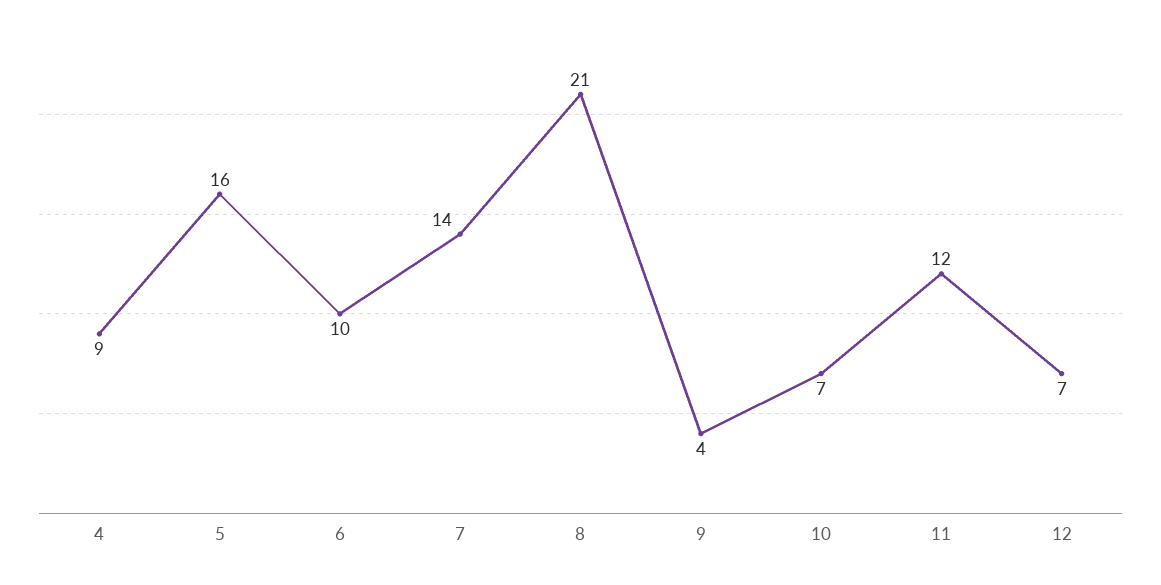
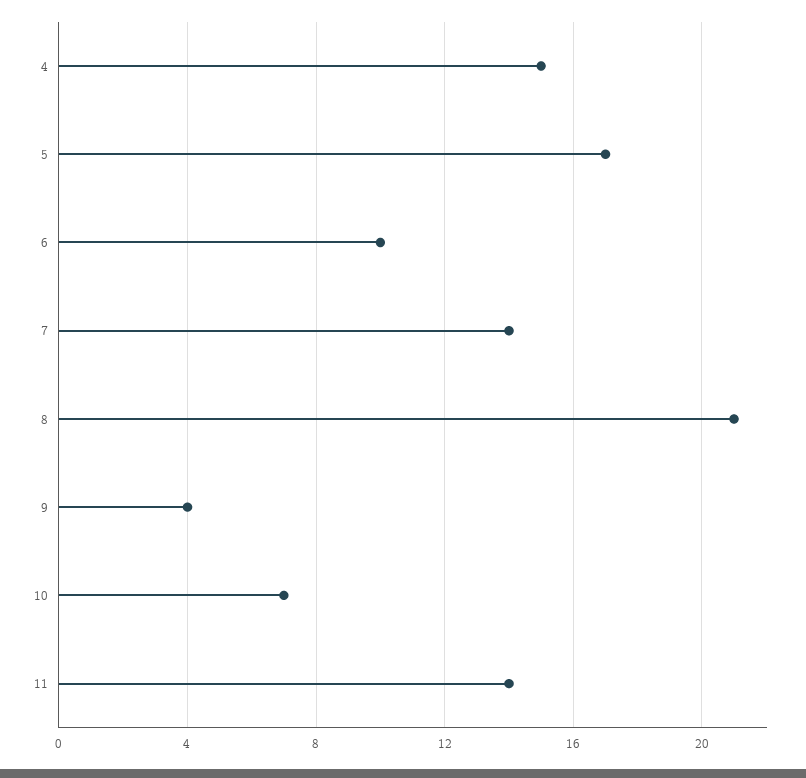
4: 9 -> 15
5: 16 -> 17
11: 12 -> 14
12: 7 -> none

